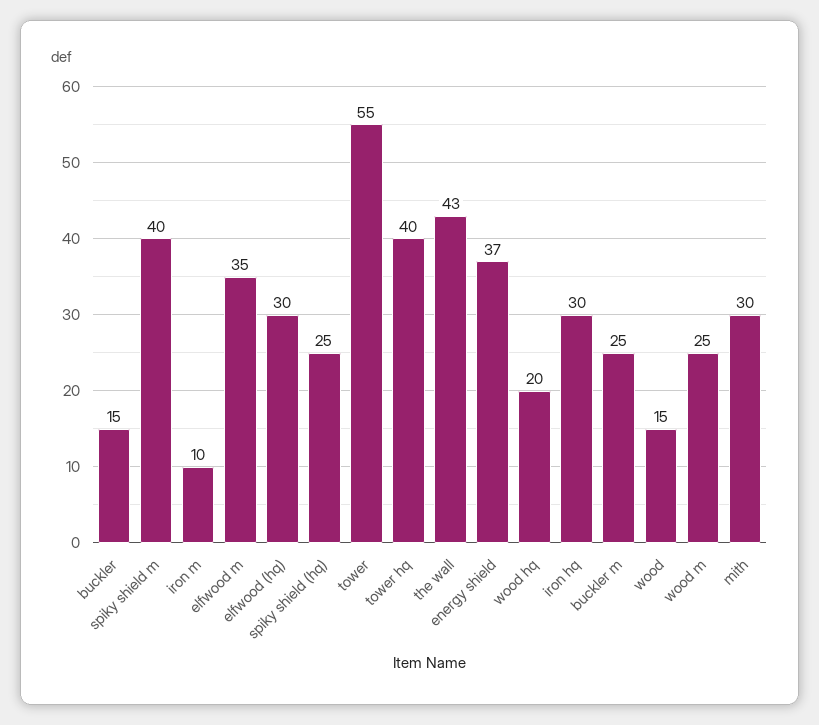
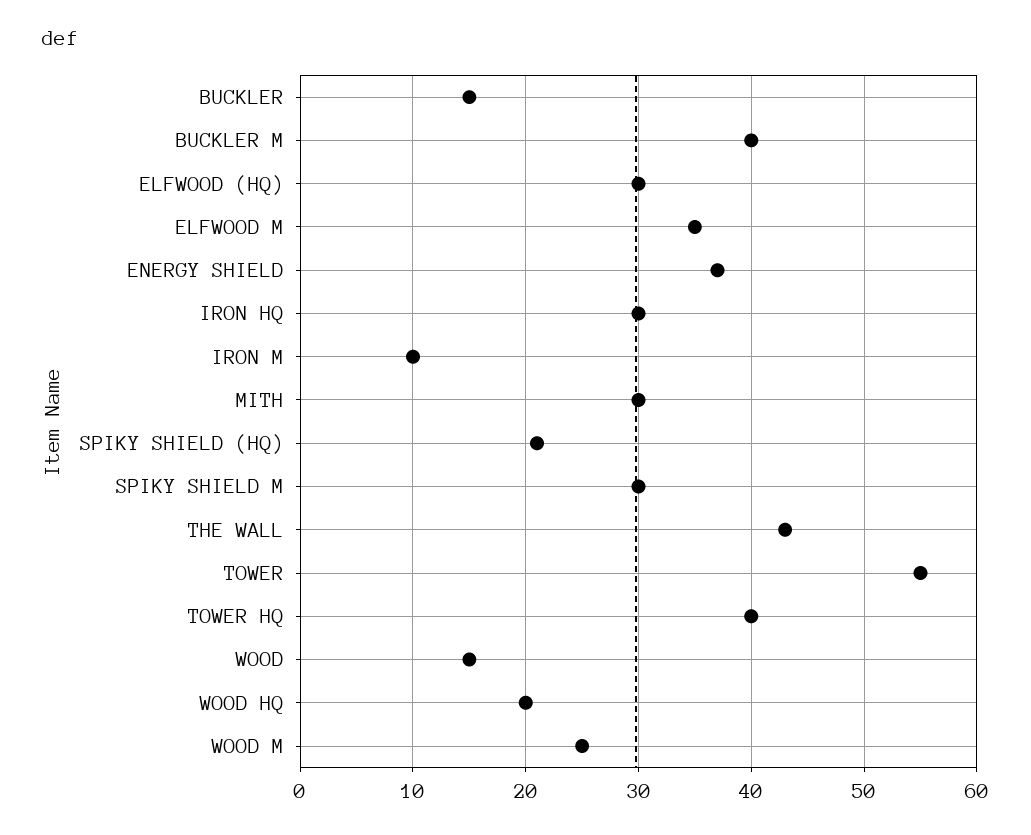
spiky shield m: 40 -> 30
spiky shield (hq): 25 -> 21
buckler m: 25 -> 40

